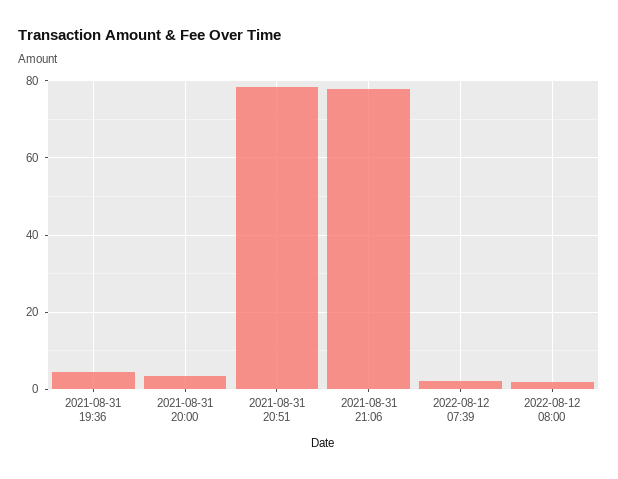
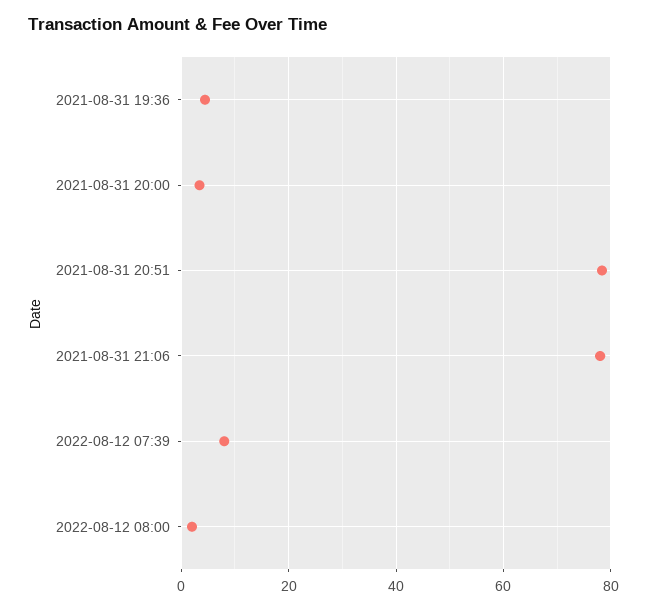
2022-08-12 07:39: 2 -> 8

